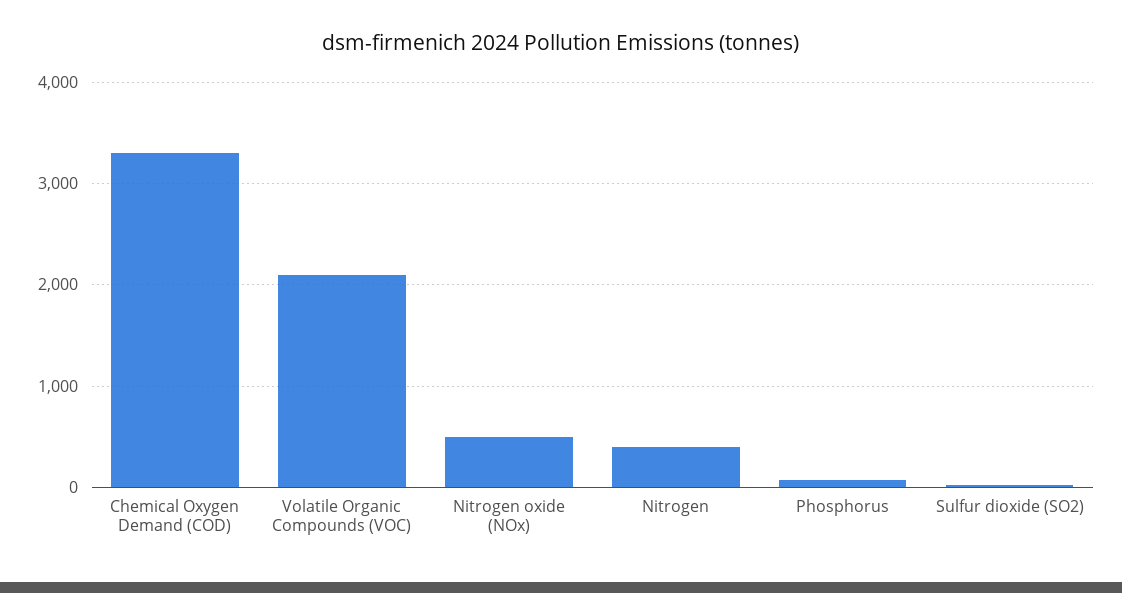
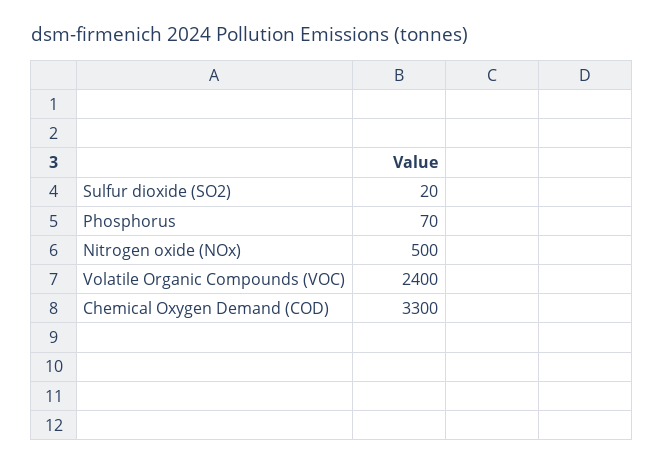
Volatile Organic Compounds (VOC): 2100 -> 2400
Nitrogen: 400 -> none

